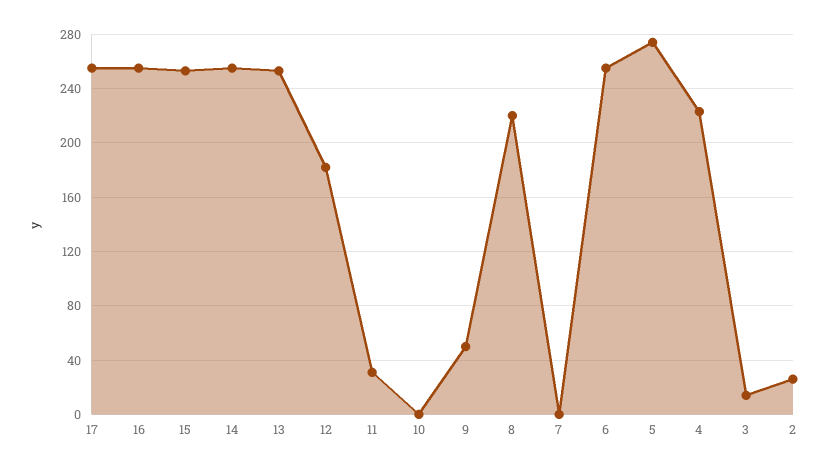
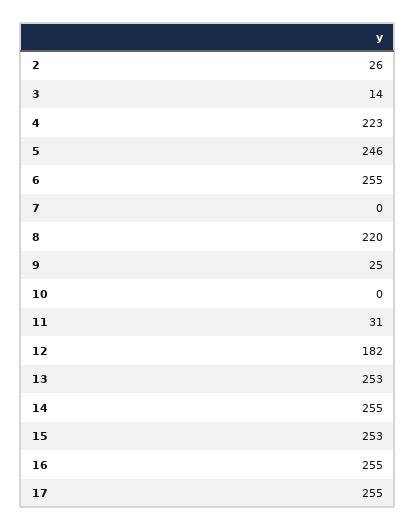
9: 50 -> 25
5: 275 -> 246

